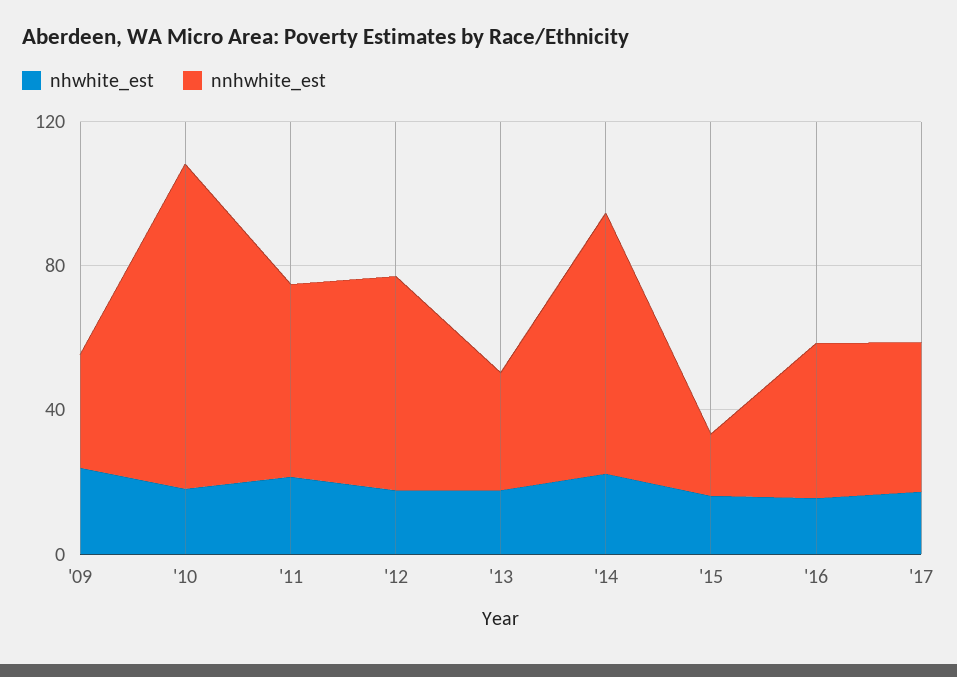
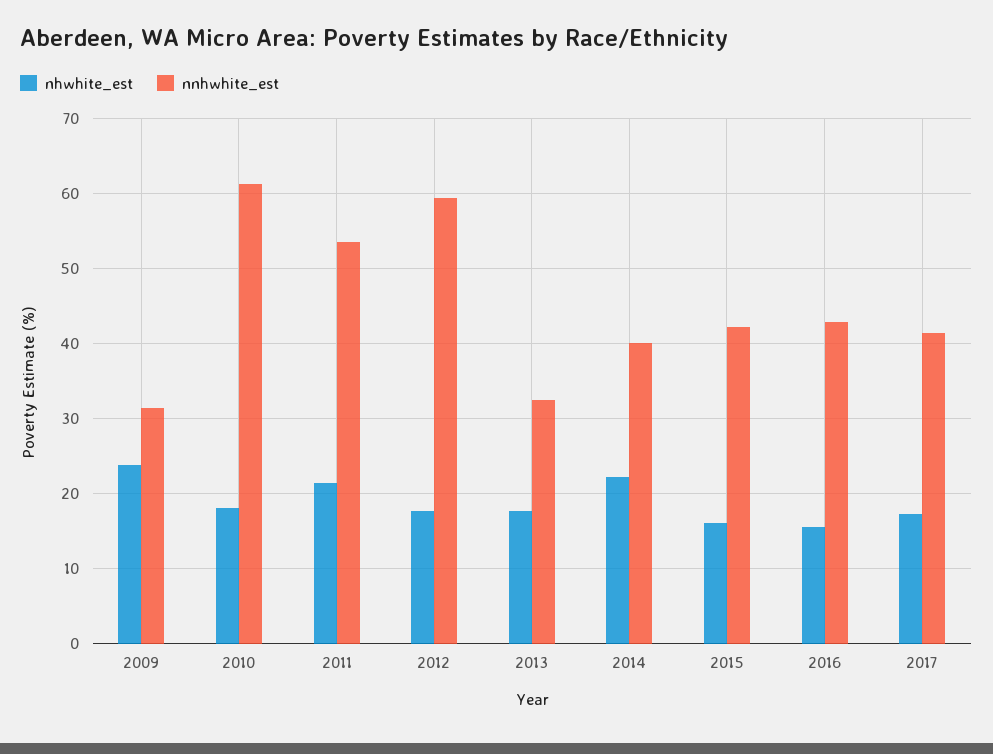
nnhwhite_est, '10: 90 -> 61
nnhwhite_est, '14: 70 -> 40
nnhwhite_est, '15: 20 -> 42

